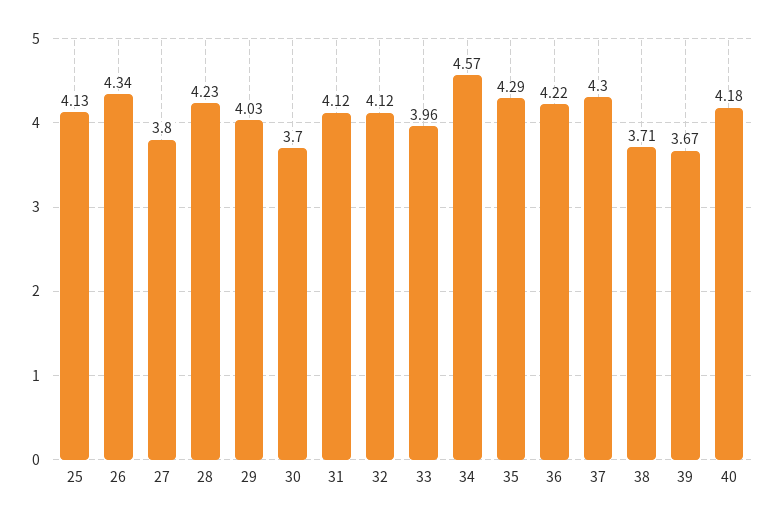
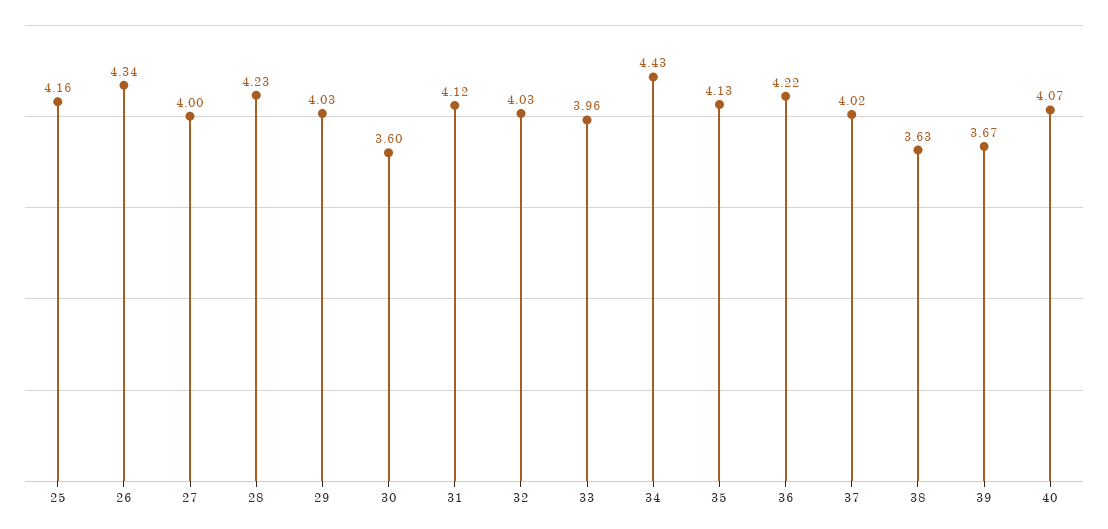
25: 4.13 -> 4.16
27: 3.8 -> 4
30: 3.7 -> 3.6
32: 4.12 -> 4.03
34: 4.57 -> 4.43
35: 4.29 -> 4.13
37: 4.3 -> 4.02
38: 3.71 -> 3.63
40: 4.18 -> 4.07

